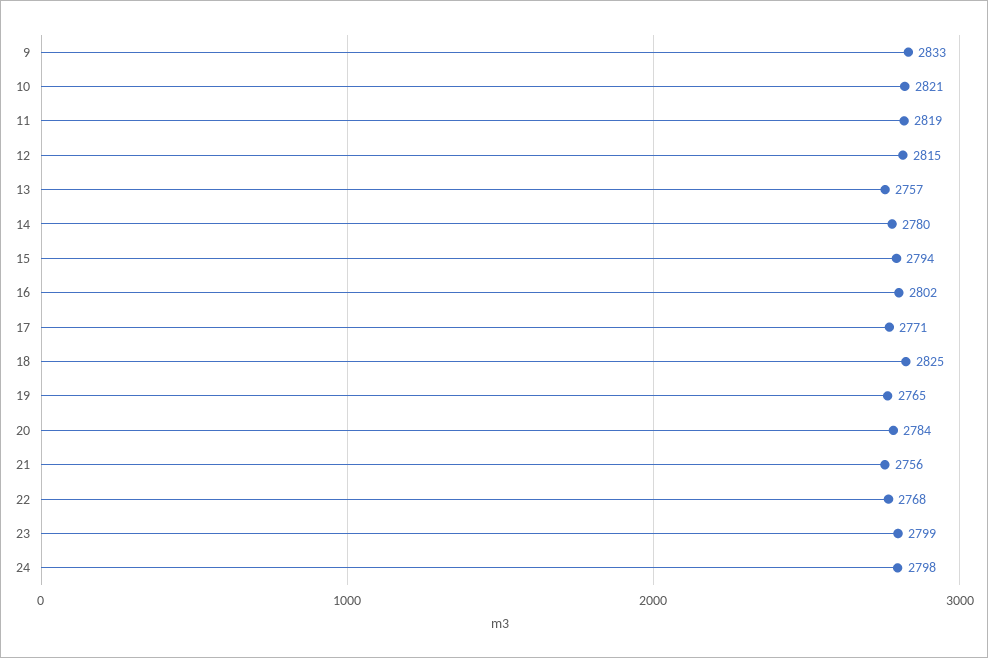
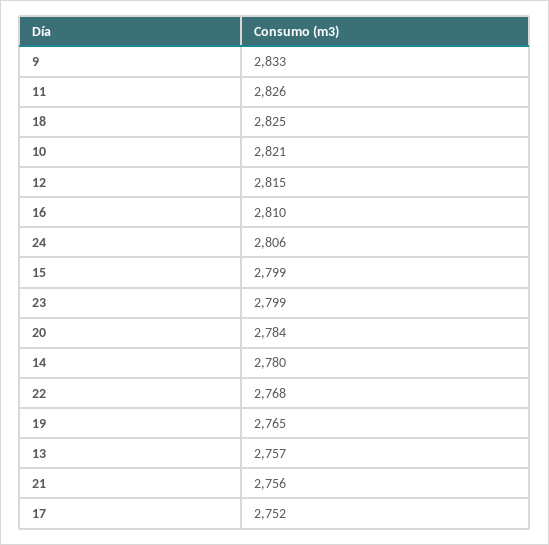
11: 2819 -> 2826
15: 2794 -> 2799
16: 2802 -> 2810
17: 2771 -> 2752
24: 2798 -> 2806

